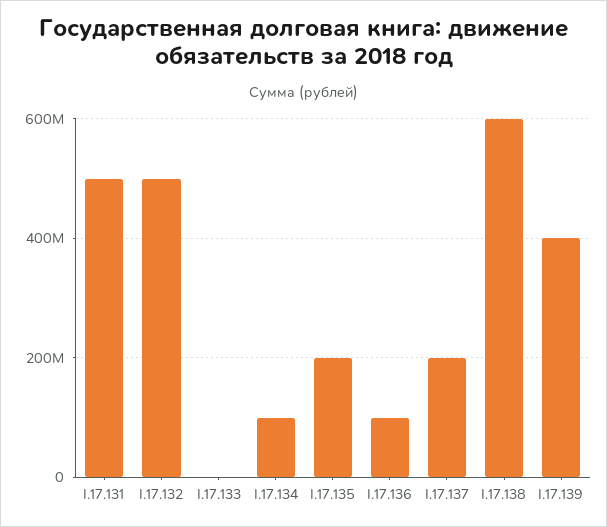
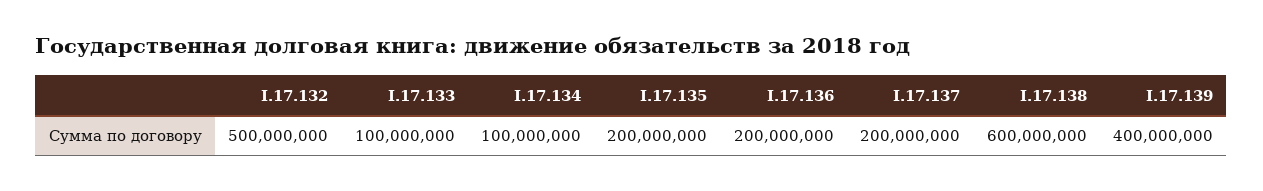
I.17.131: 500000000 -> none
I.17.133: 0 -> 100000000
I.17.136: 100000000 -> 200000000

